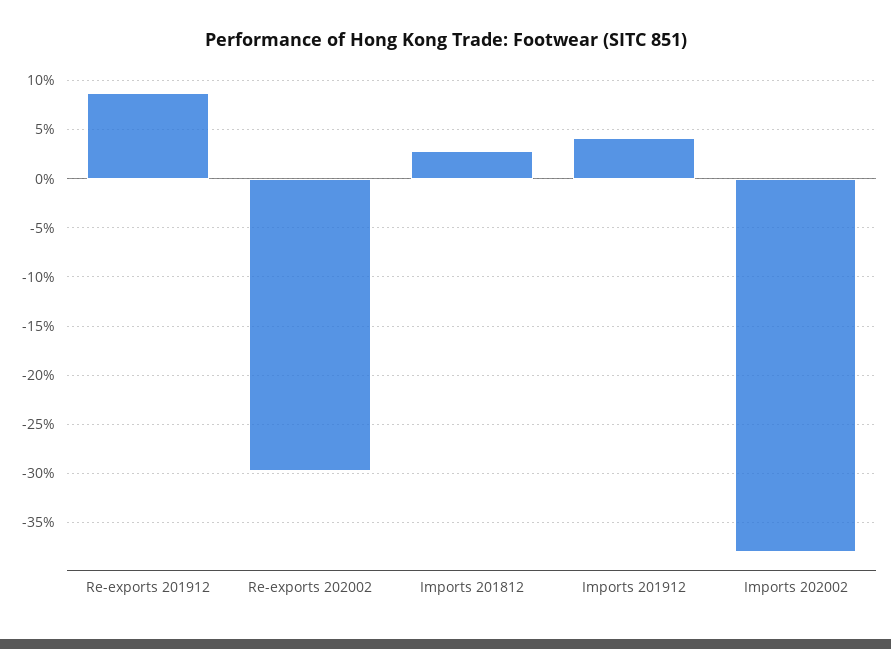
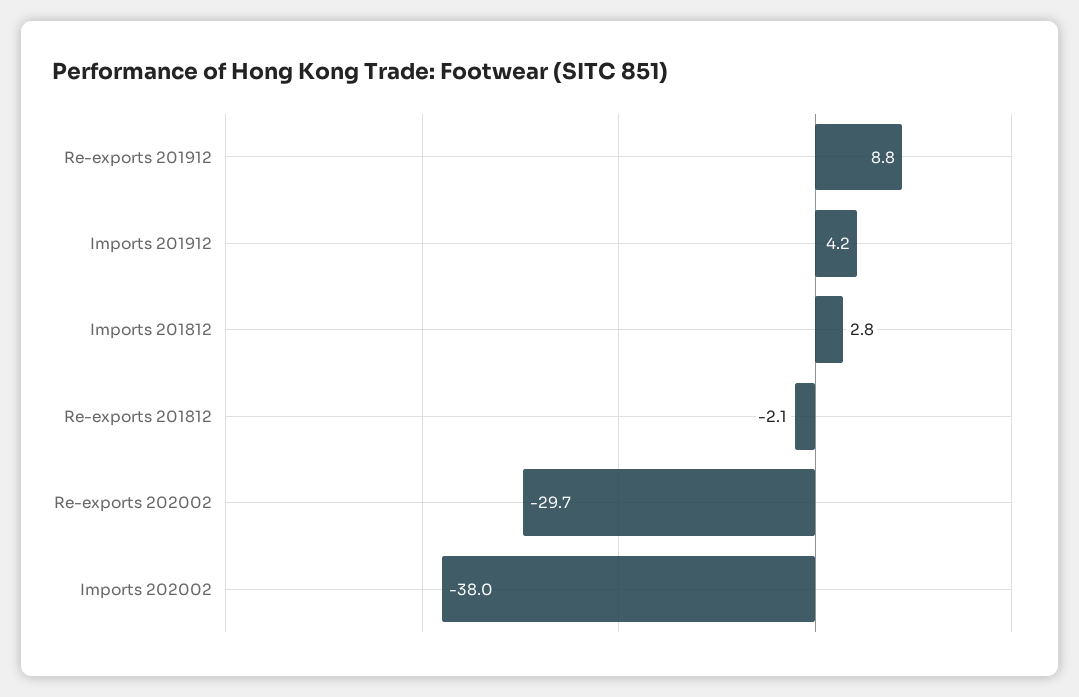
Re-exports 201812: none -> -2.1

